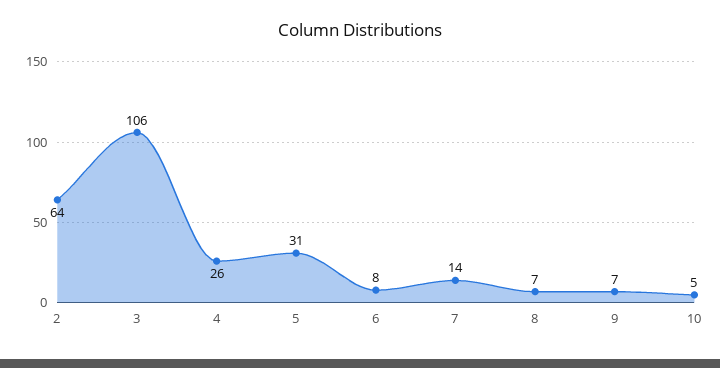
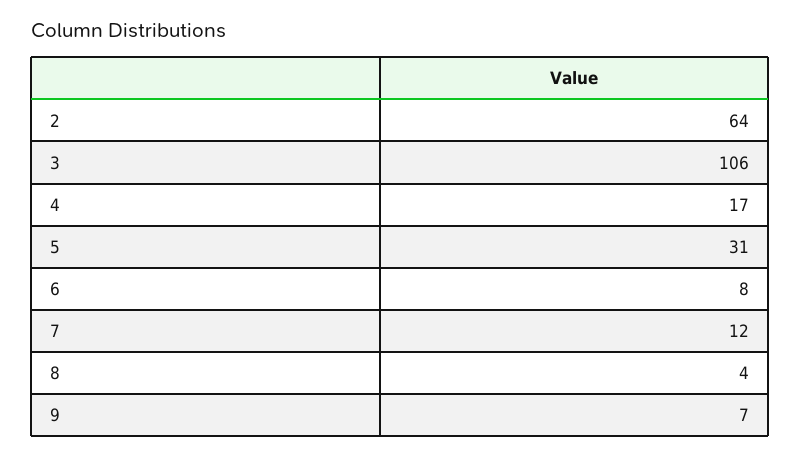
4: 26 -> 17
7: 14 -> 12
8: 7 -> 4
10: 5 -> none

